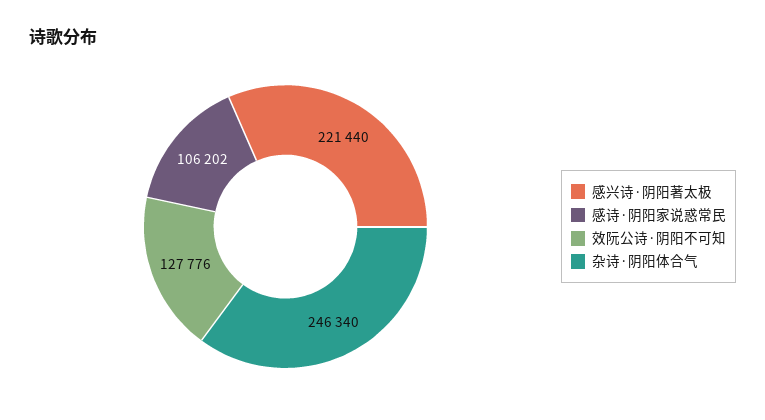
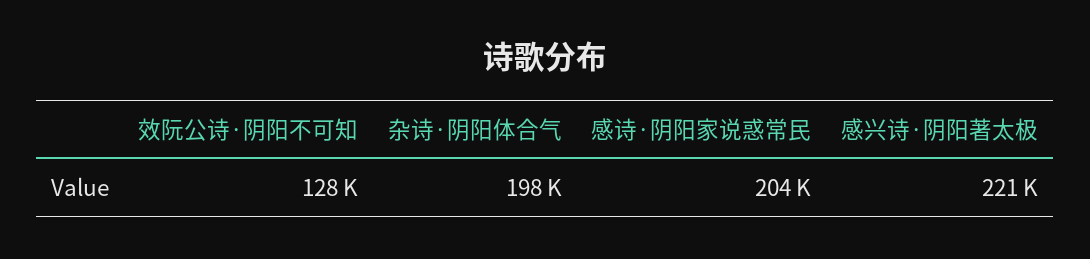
感诗·阴阳家说惑常民: 106202 -> 204000
杂诗·阴阳体合气: 246340 -> 198000

